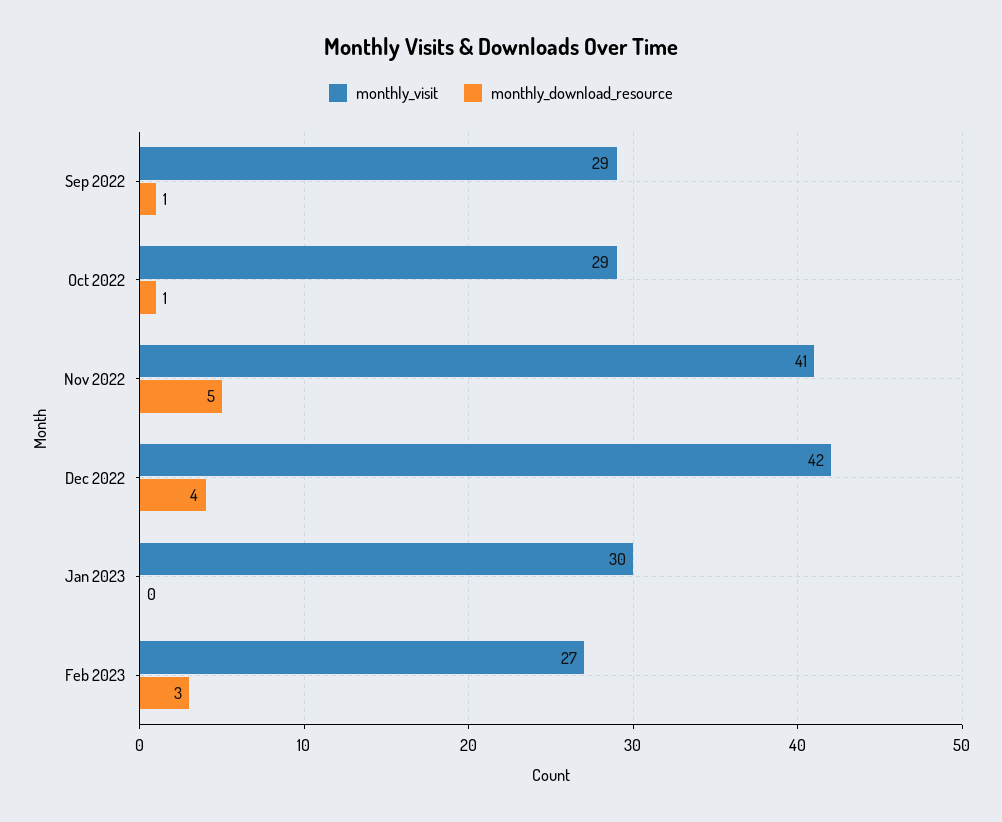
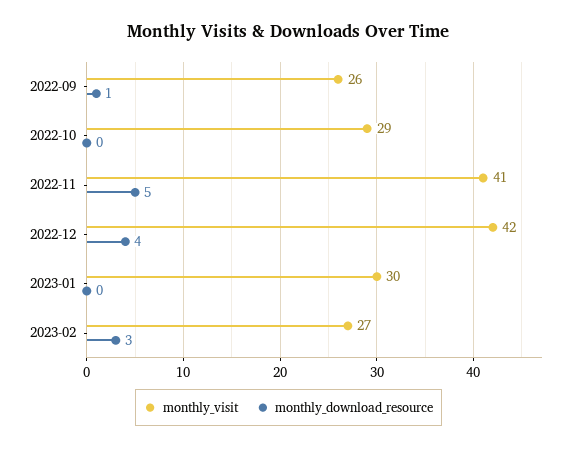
monthly_visit, Sep 2022: 29 -> 26
monthly_download_resource, Oct 2022: 1 -> 0

